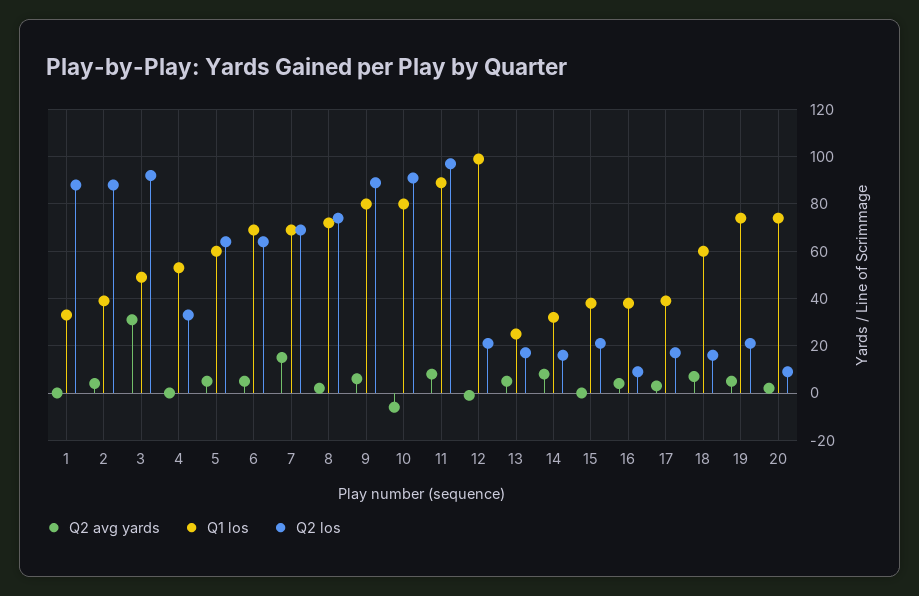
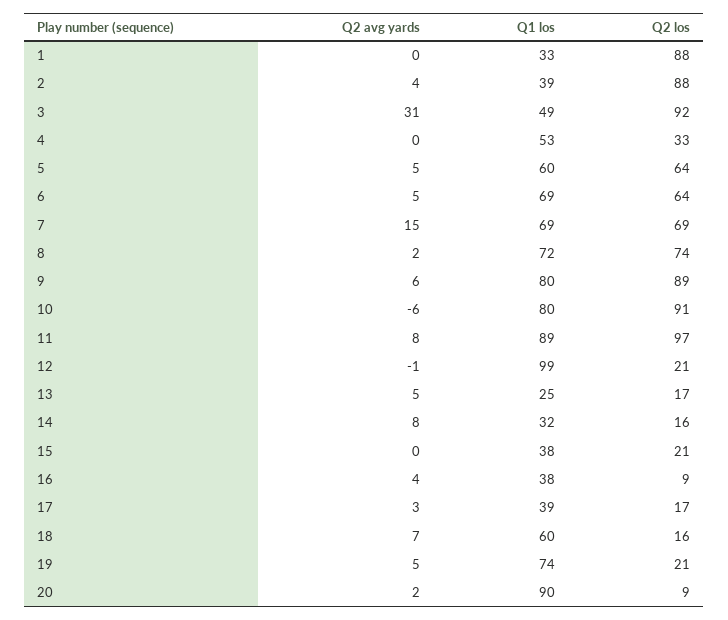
Q1 los, 20: 75 -> 90

